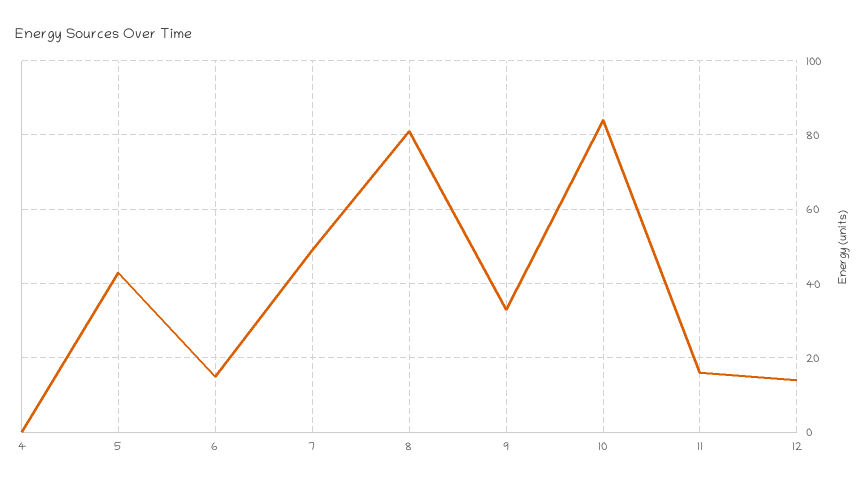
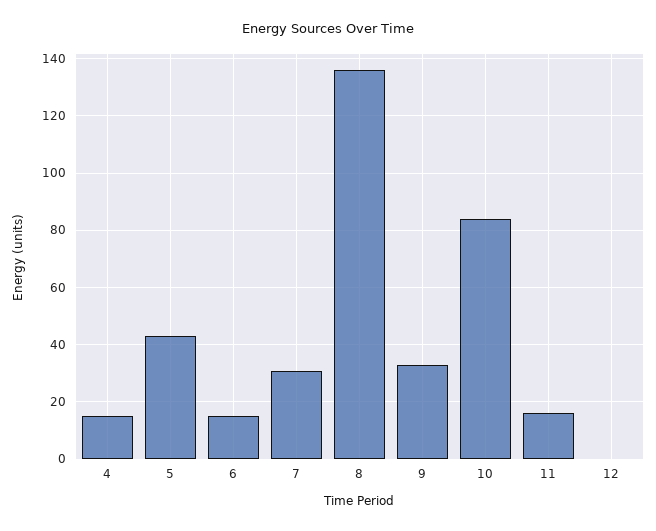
4: 0 -> 15
7: 50 -> 30
8: 80 -> 135
12: 15 -> 0

